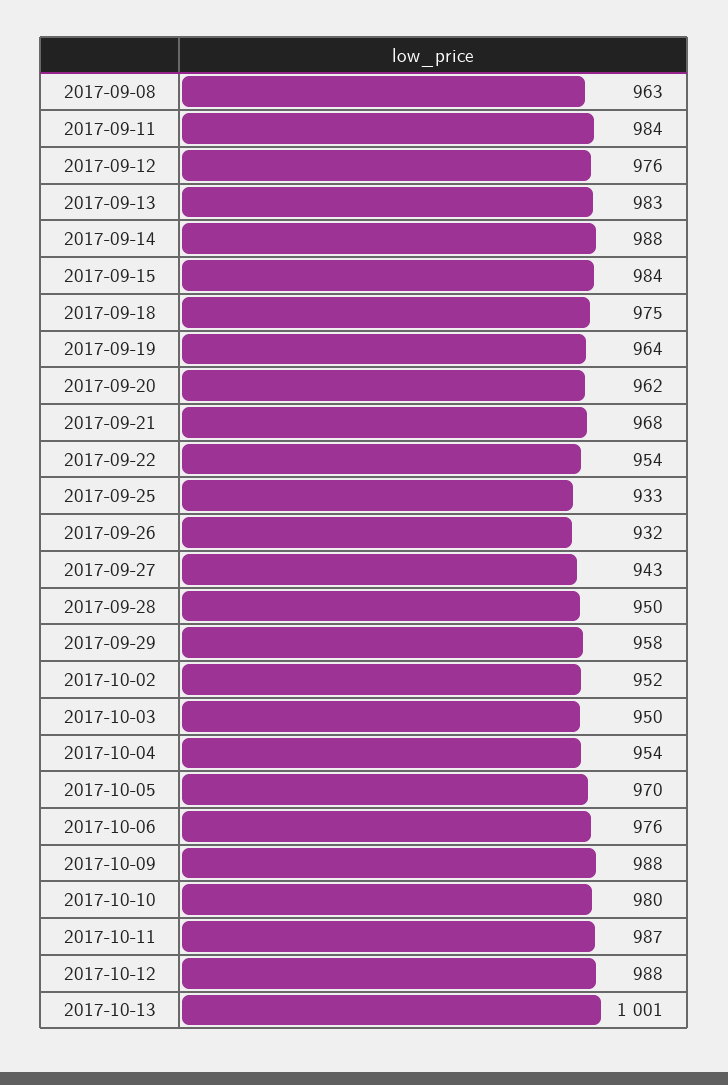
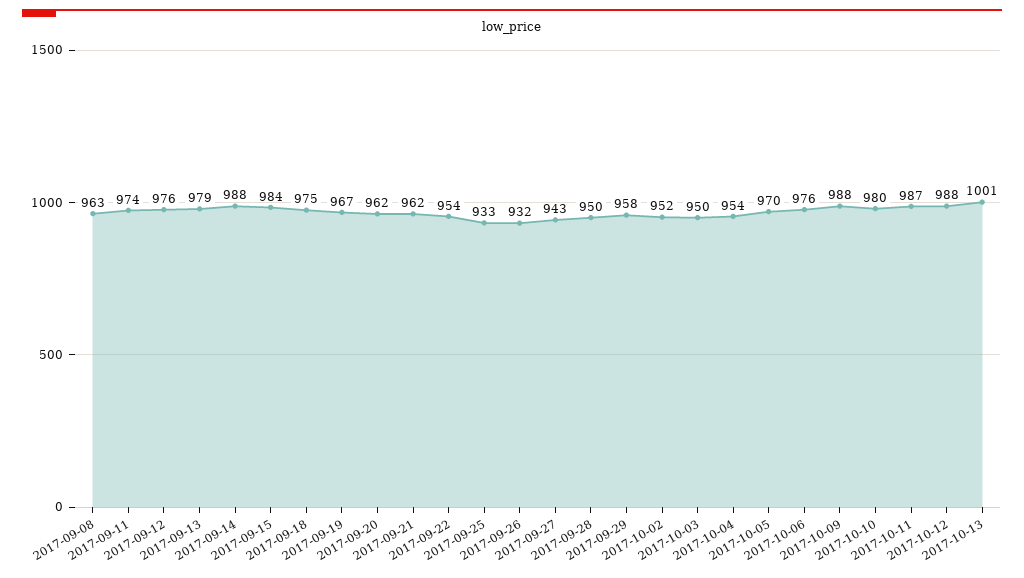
2017-09-11: 984 -> 974
2017-09-13: 983 -> 979
2017-09-19: 964 -> 967
2017-09-21: 968 -> 962

